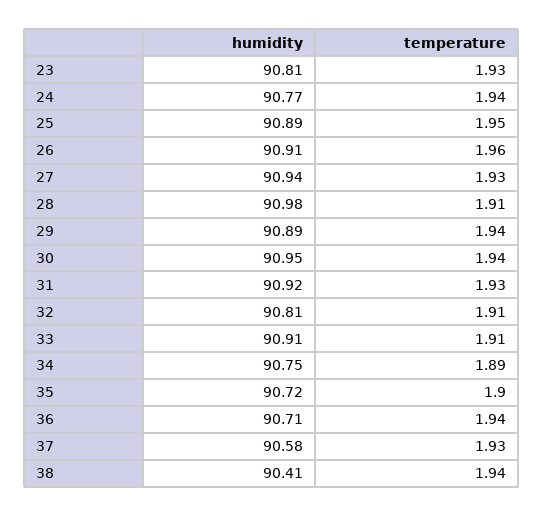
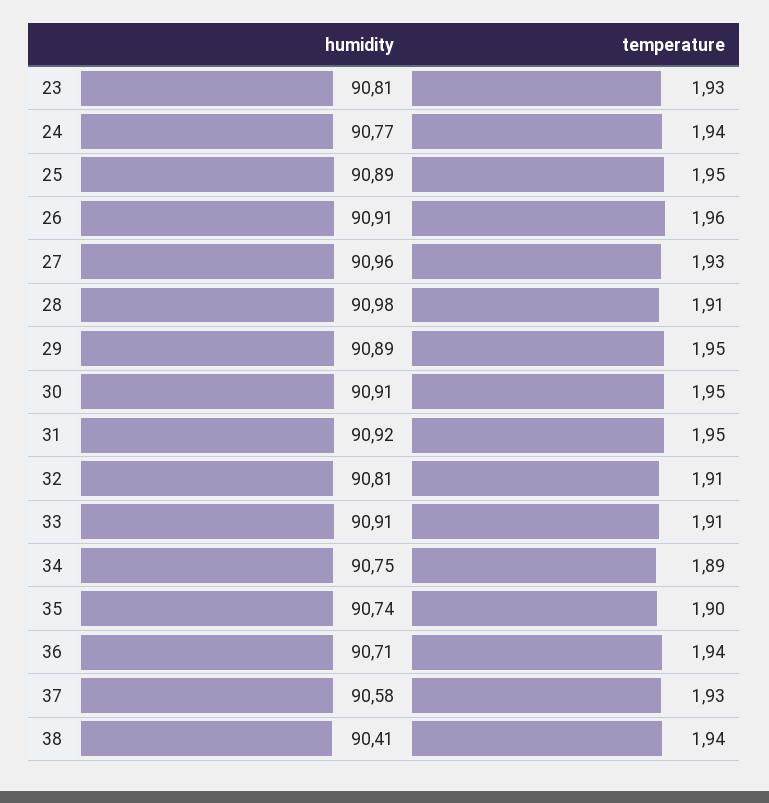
humidity, 27: 90.94 -> 90.96
temperature, 29: 1.94 -> 1.95
humidity, 30: 90.95 -> 90.91
temperature, 30: 1.94 -> 1.95
temperature, 31: 1.93 -> 1.95
humidity, 35: 90.72 -> 90.74

